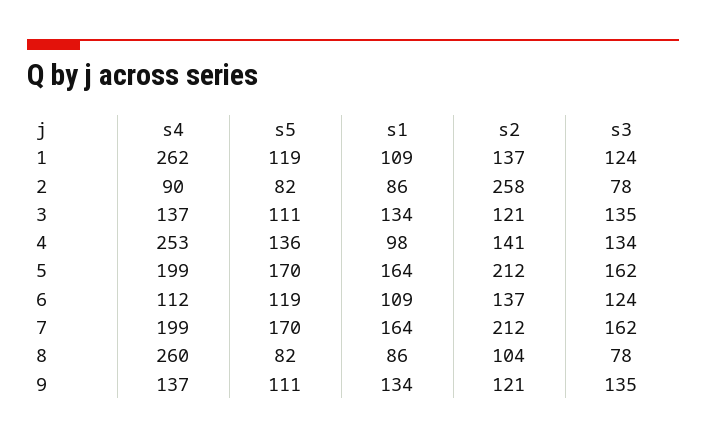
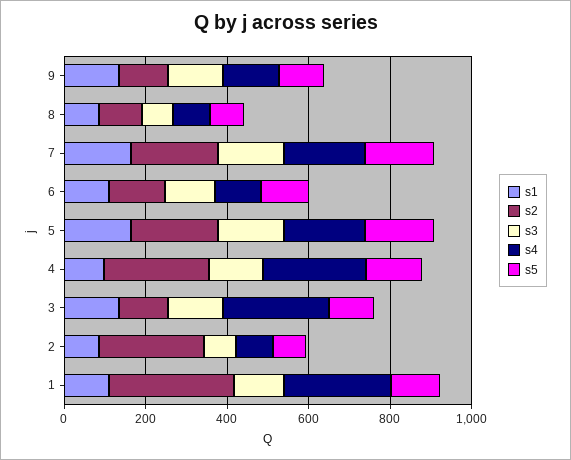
s2, 1: 137 -> 300
s4, 3: 137 -> 250
s2, 4: 141 -> 250
s4, 8: 260 -> 100

